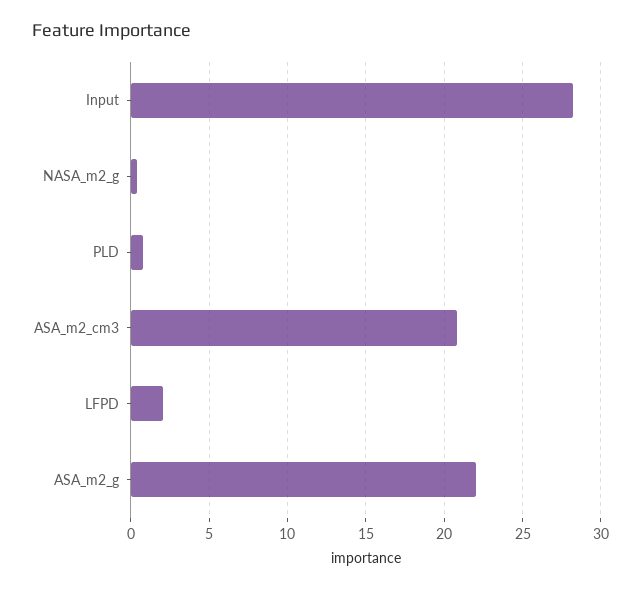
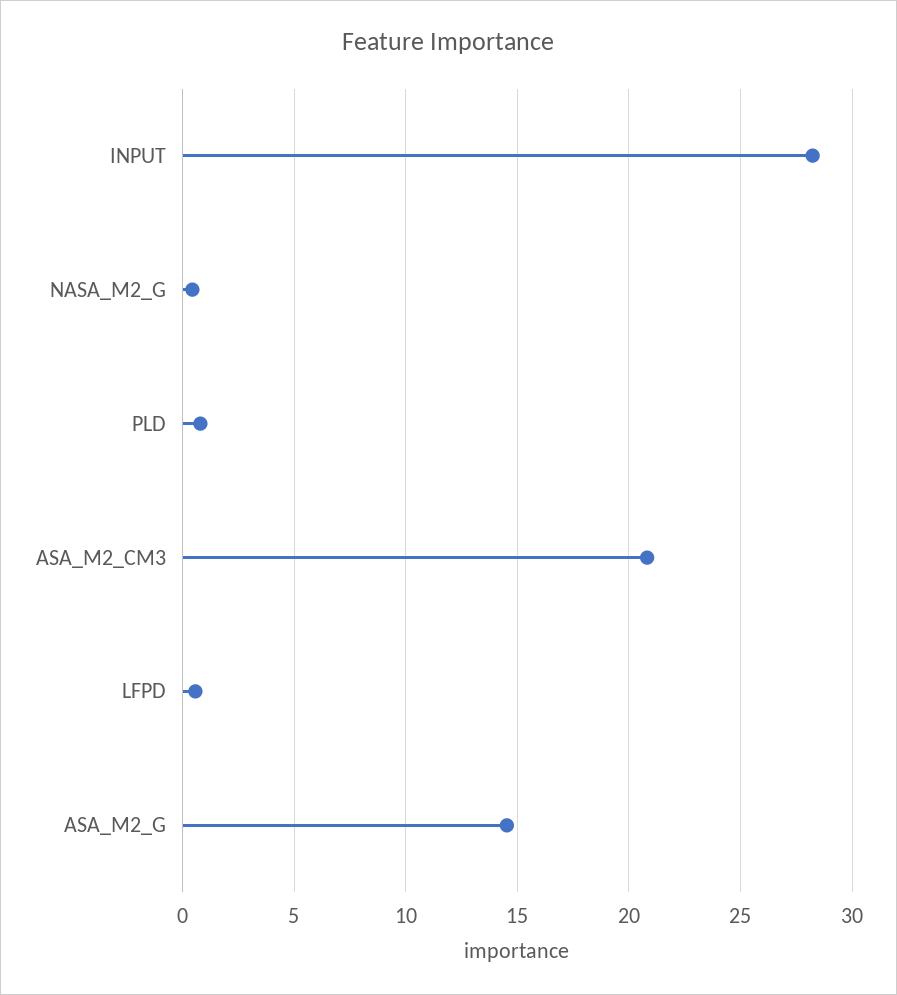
LFPD: 2 -> 0.5
ASA_m2_g: 22 -> 14.5

